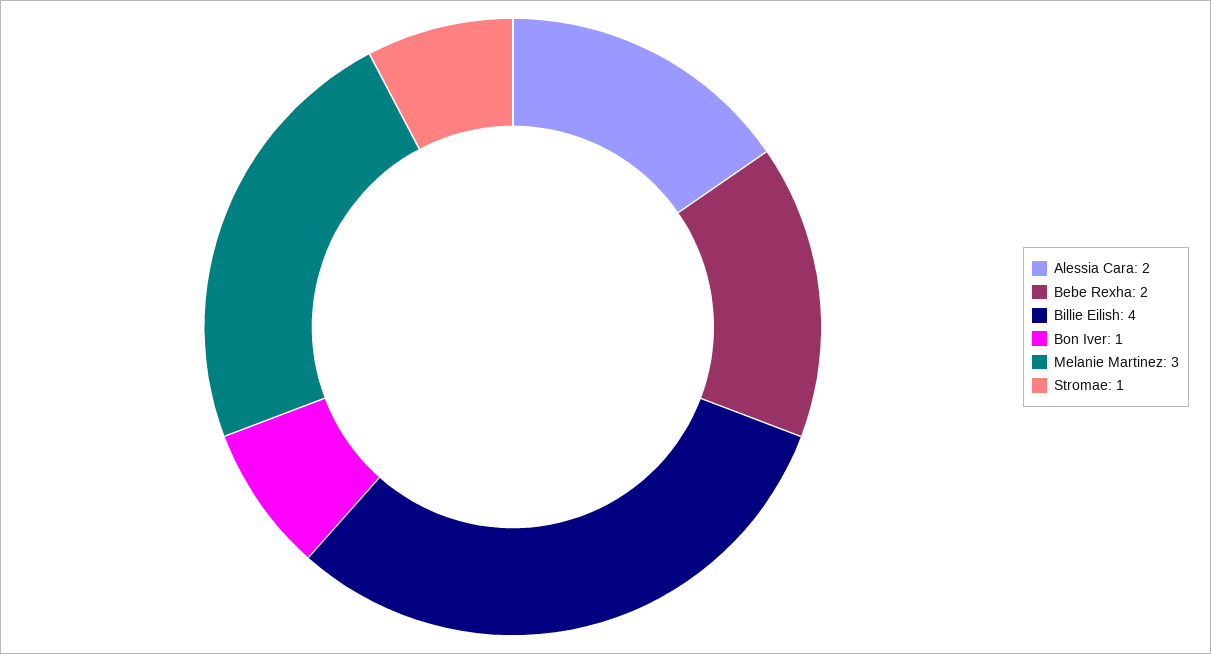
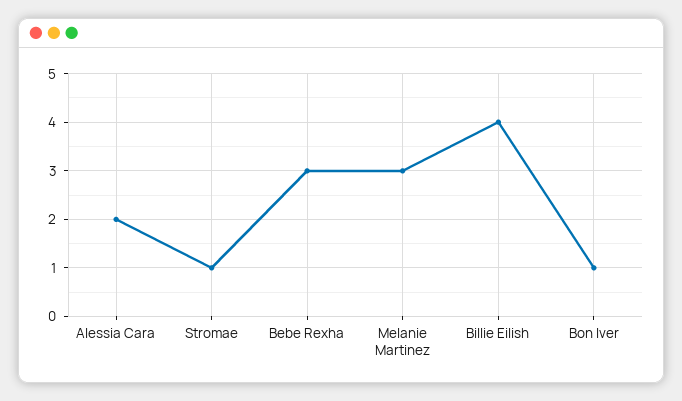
Bebe Rexha: 2 -> 3

